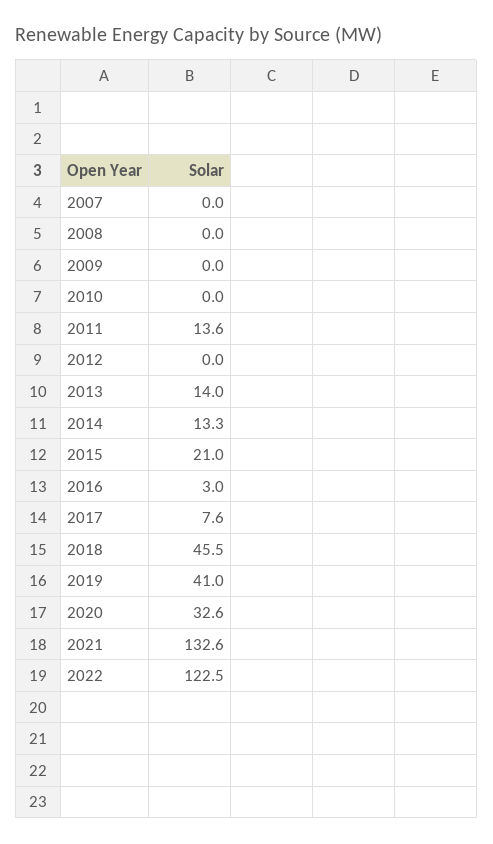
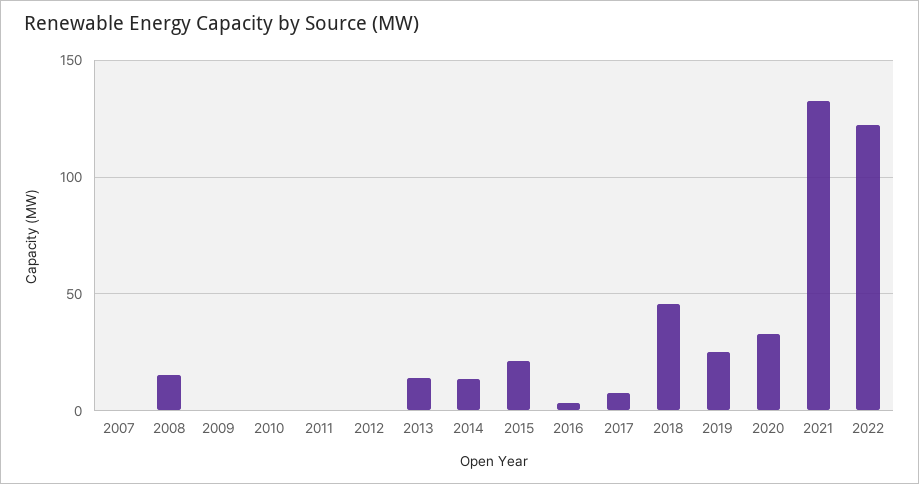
2008: 0 -> 15
2011: 13.6 -> 0
2019: 41 -> 25

